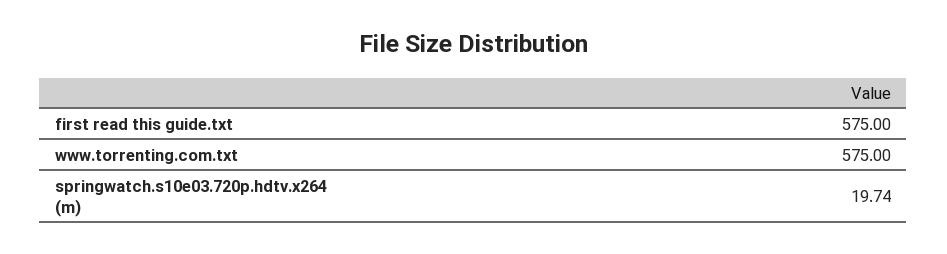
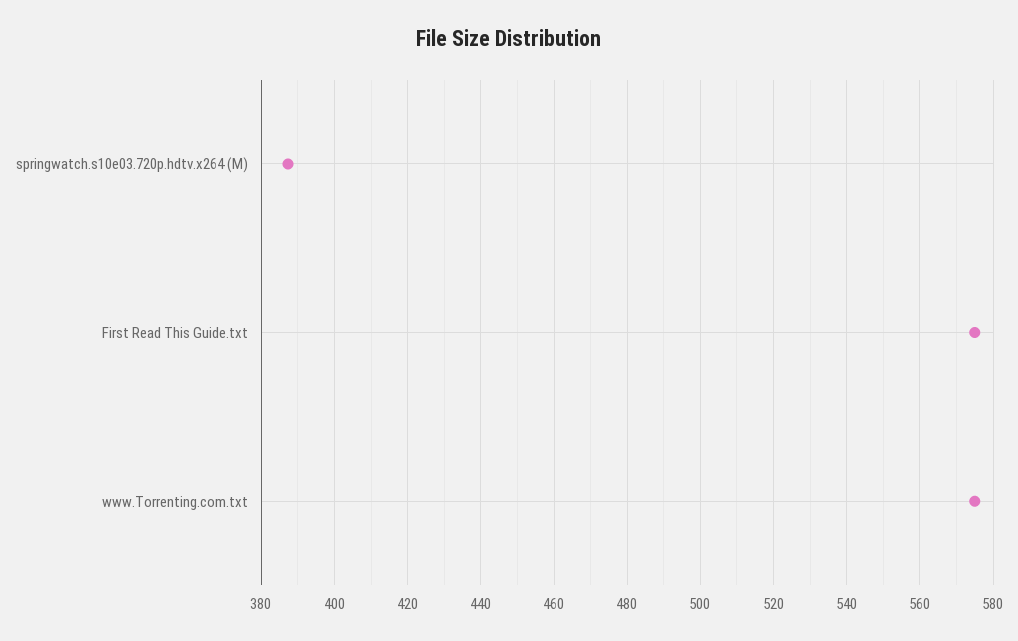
springwatch.s10e03.720p.hdtv.x264 (m): 19.74 -> 388

